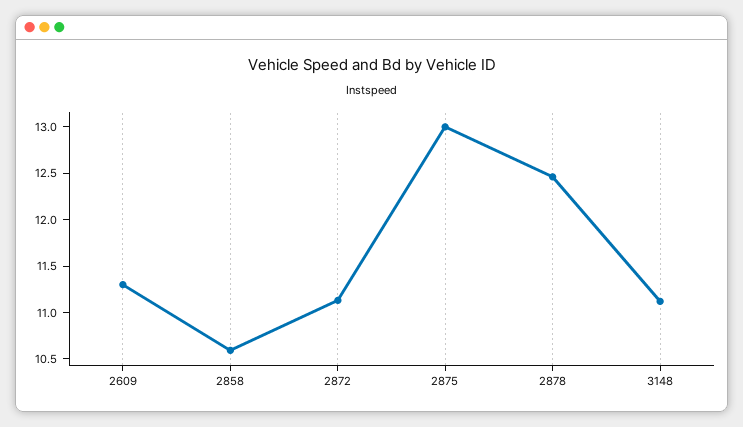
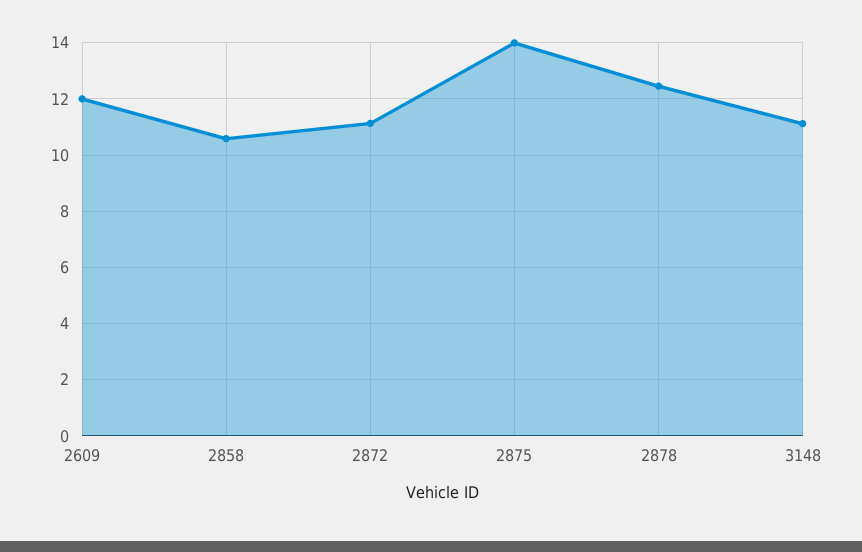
2609: 11.3 -> 12
2875: 13 -> 14

